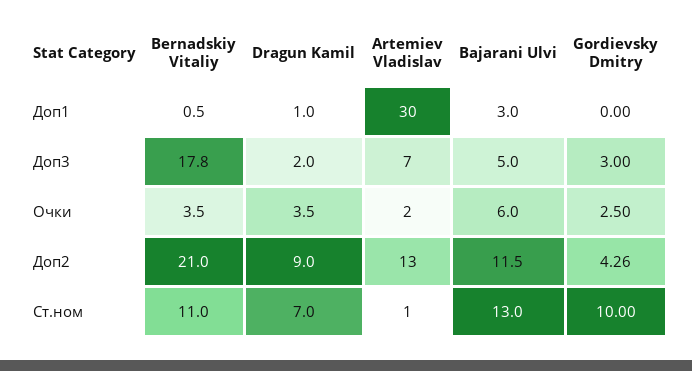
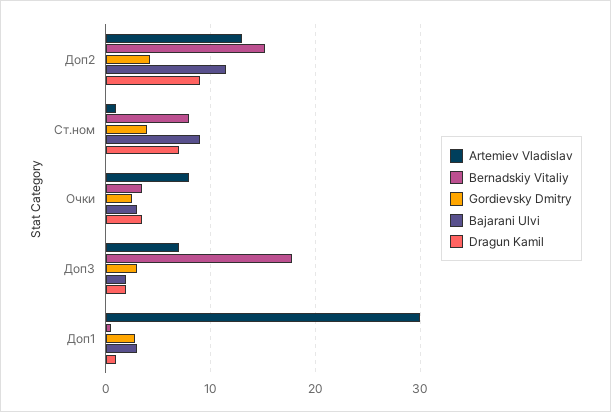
Gordievsky Dmitry, Доп1: 0 -> 3
Bajarani Ulvi, Доп3: 5 -> 2
Artemiev Vladislav, Очки: 2 -> 8
Bajarani Ulvi, Очки: 6 -> 3
Bernadskiy Vitaliy, Доп2: 21 -> 15
Bernadskiy Vitaliy, Ст.ном: 11 -> 8
Bajarani Ulvi, Ст.ном: 13 -> 9
Gordievsky Dmitry, Ст.ном: 10 -> 4

